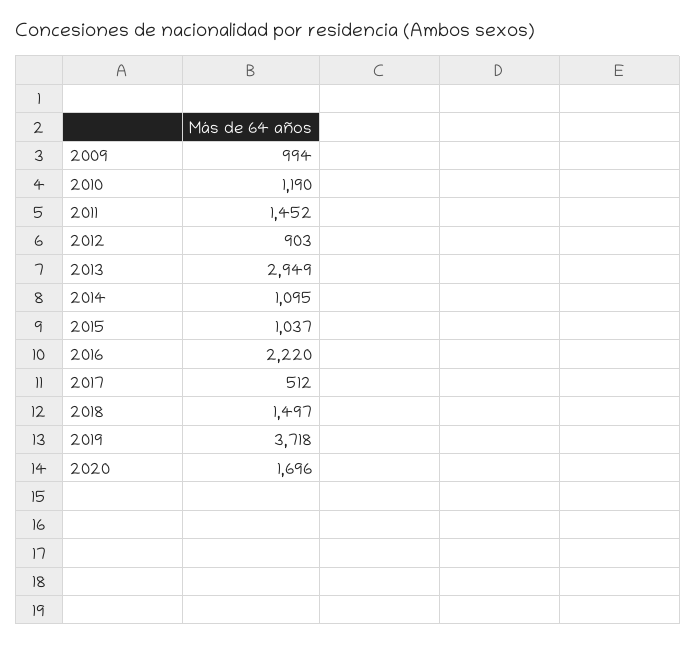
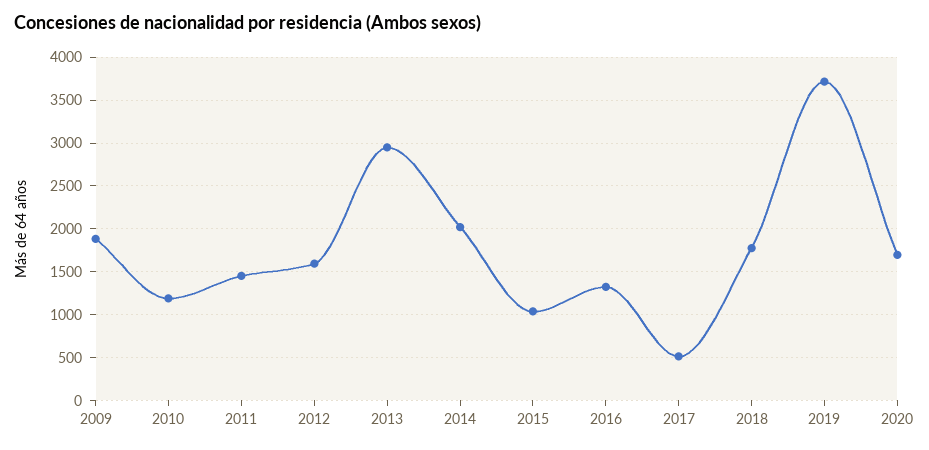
2009: 994 -> 1900
2012: 903 -> 1600
2014: 1095 -> 2000
2016: 2220 -> 1300
2018: 1497 -> 1800

